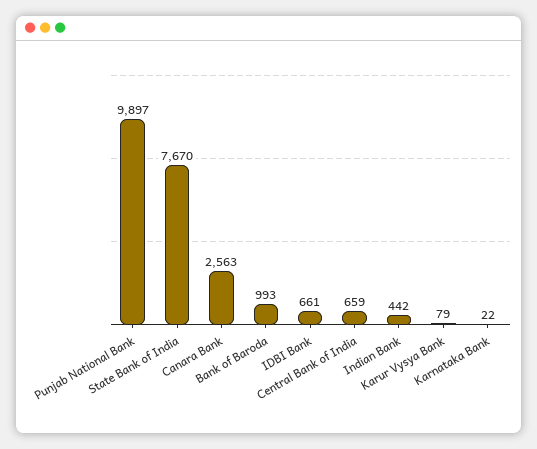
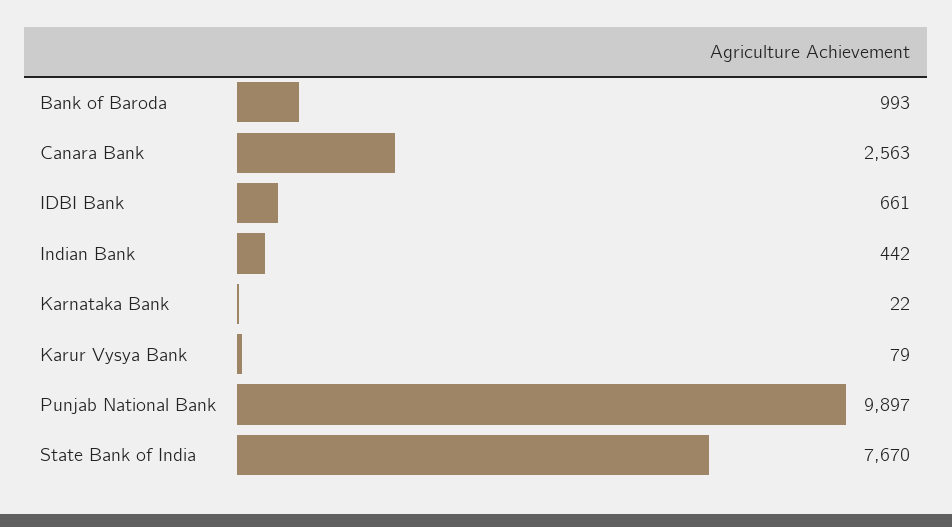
Central Bank of India: 659 -> none

